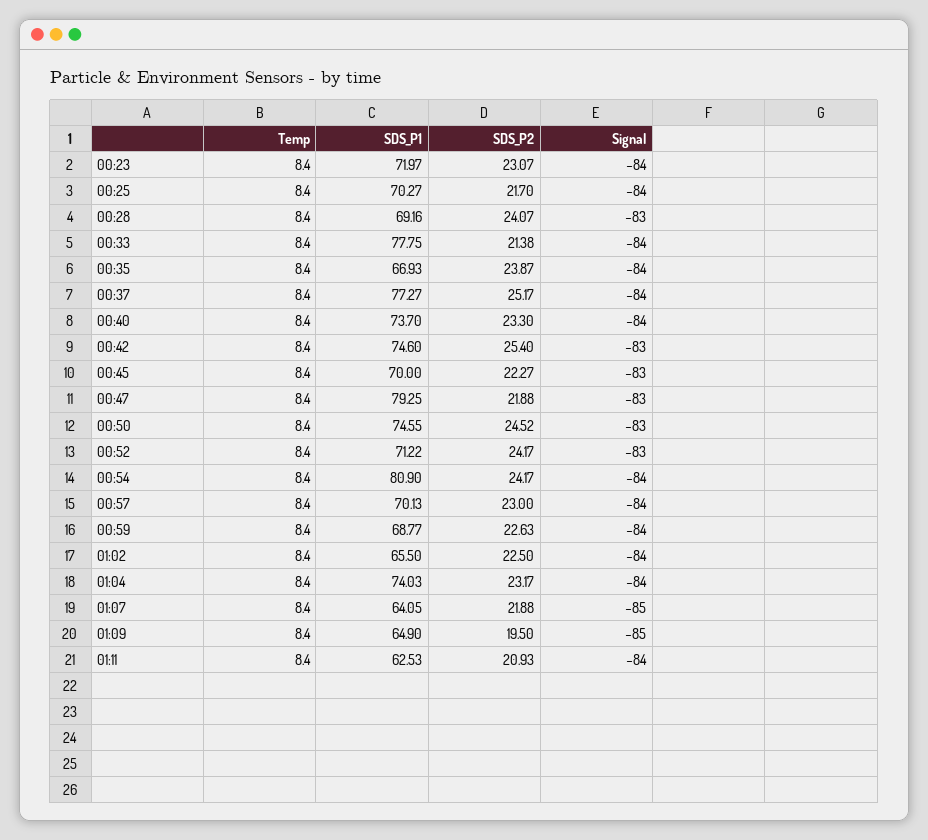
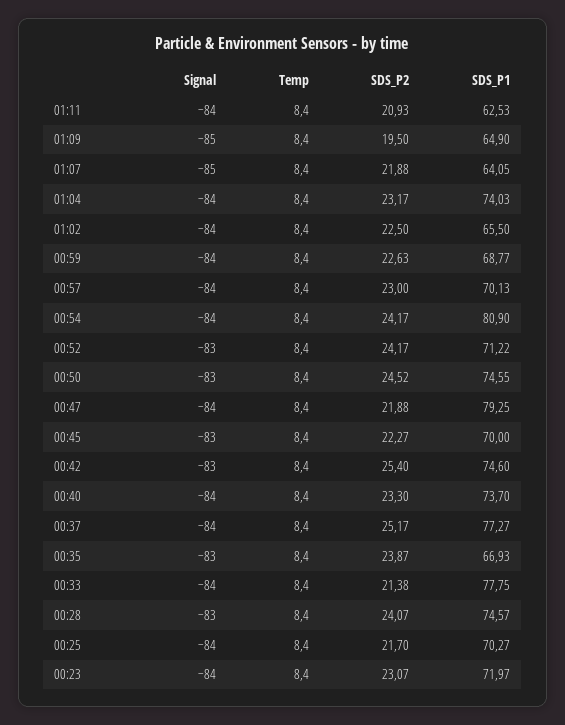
SDS_P1, 00:28: 69.16 -> 74.57
Signal, 00:35: -84 -> -83
Signal, 00:47: -83 -> -84

